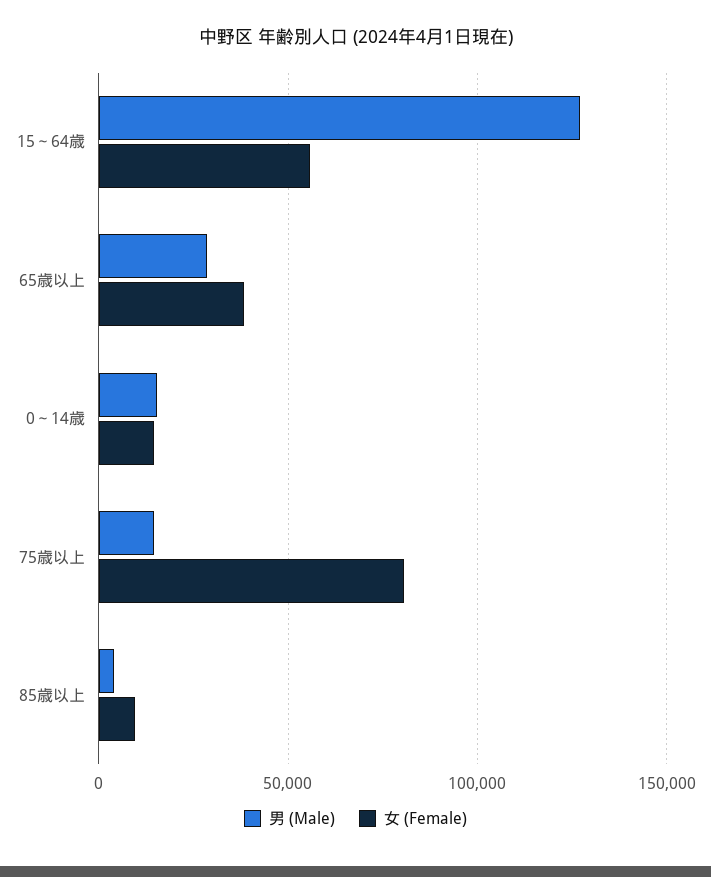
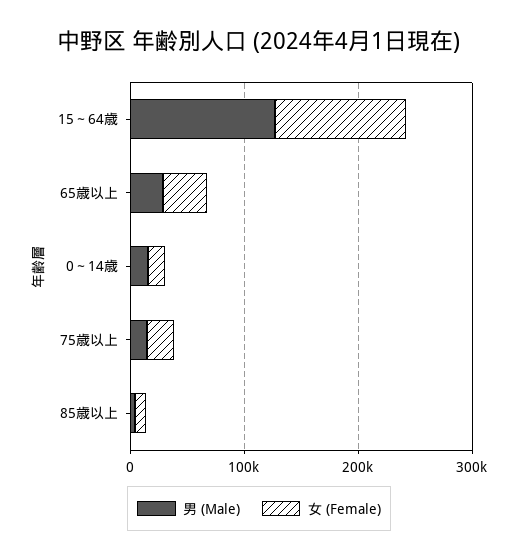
女 (Female), 15～64歳: 55000 -> 120000
女 (Female), 75歳以上: 80000 -> 20000

